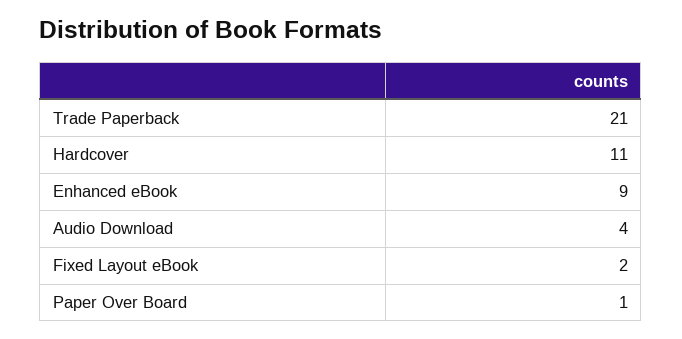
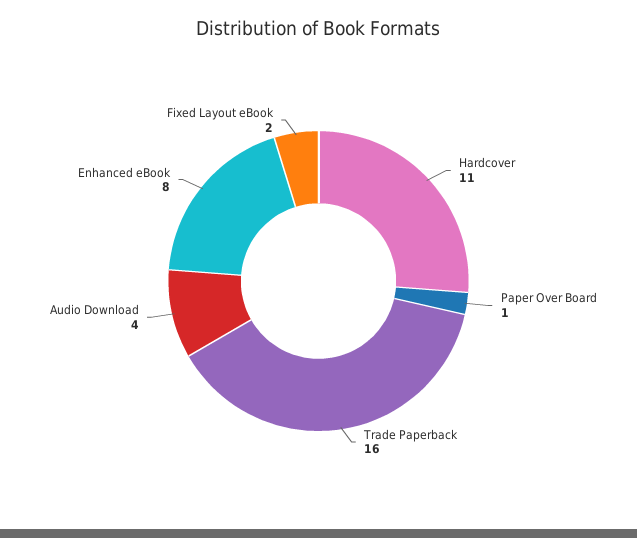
Trade Paperback: 21 -> 16
Enhanced eBook: 9 -> 8

